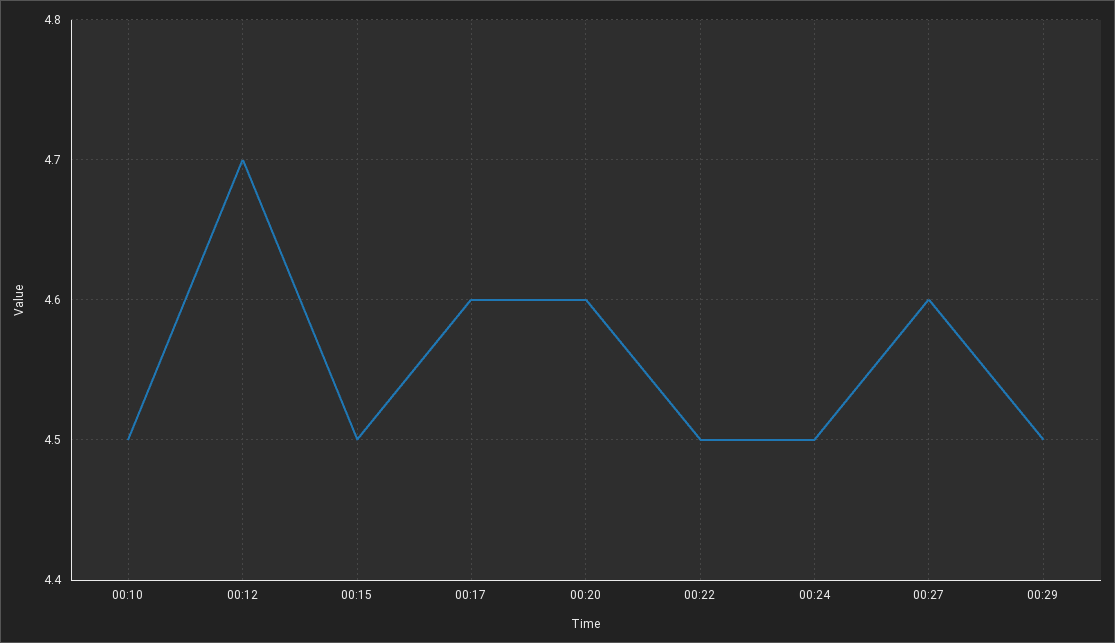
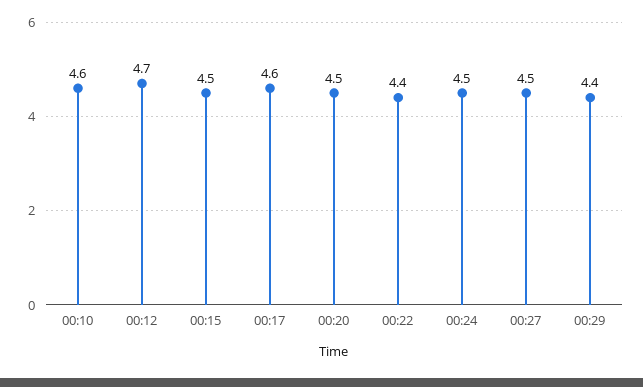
00:10: 4.5 -> 4.6
00:20: 4.6 -> 4.5
00:22: 4.5 -> 4.4
00:27: 4.6 -> 4.5
00:29: 4.5 -> 4.4

